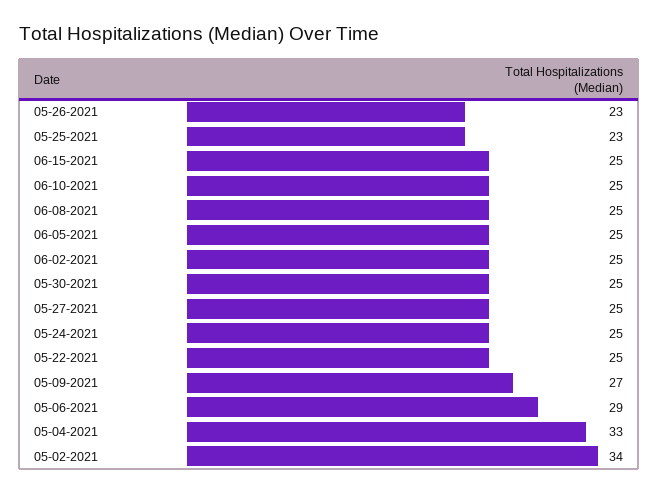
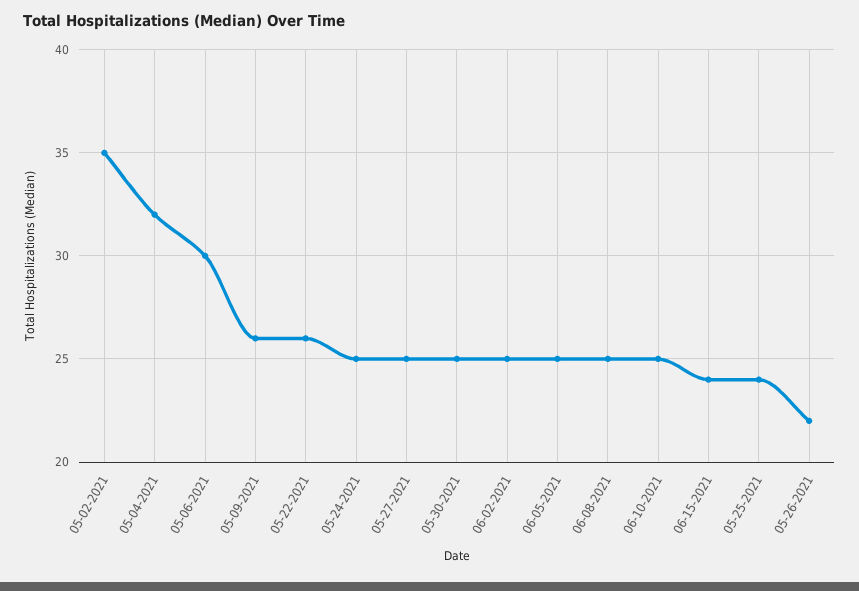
05-26-2021: 23 -> 22
05-25-2021: 23 -> 24
06-15-2021: 25 -> 24
05-22-2021: 25 -> 26
05-09-2021: 27 -> 26
05-06-2021: 29 -> 30
05-04-2021: 33 -> 32
05-02-2021: 34 -> 35

